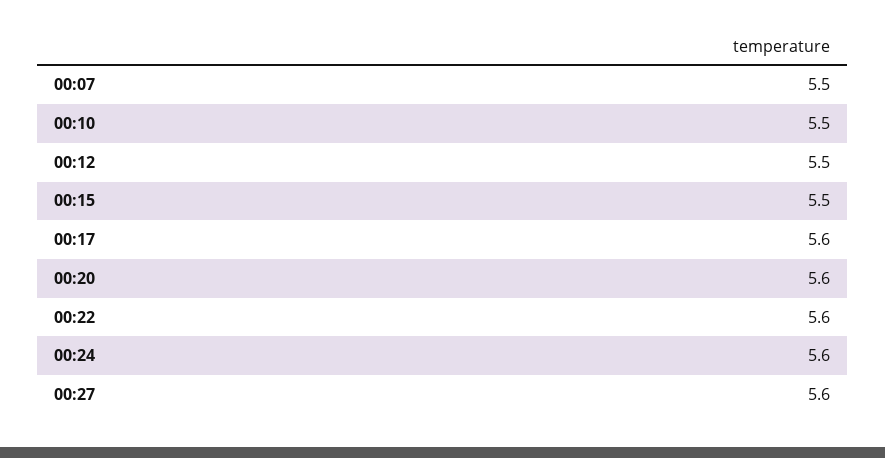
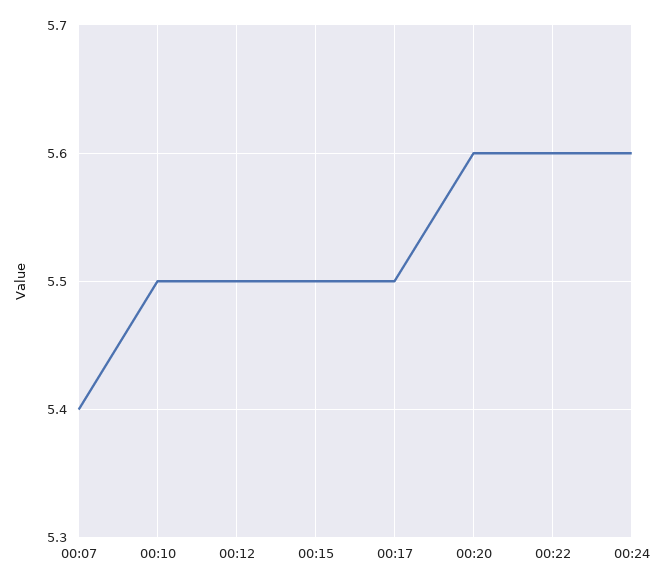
00:07: 5.5 -> 5.4
00:17: 5.6 -> 5.5
00:27: 5.6 -> none

